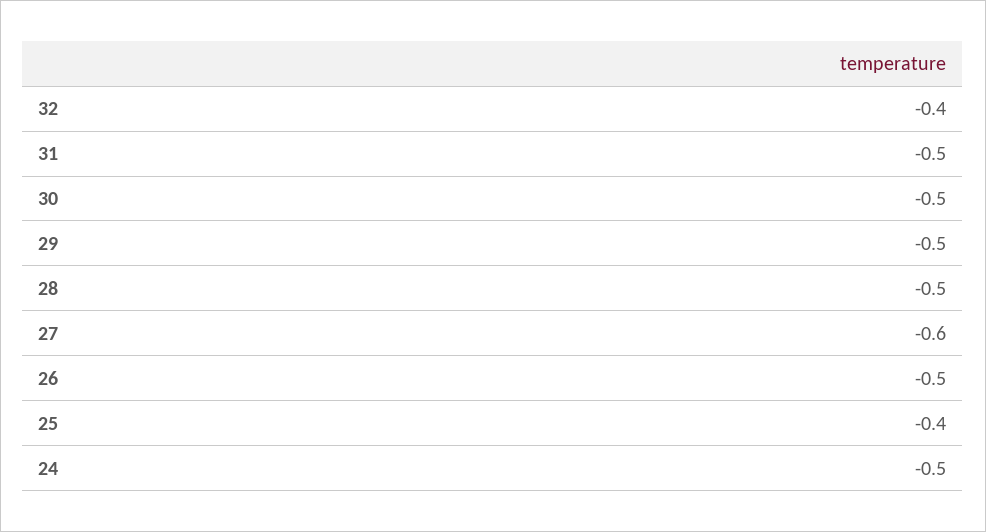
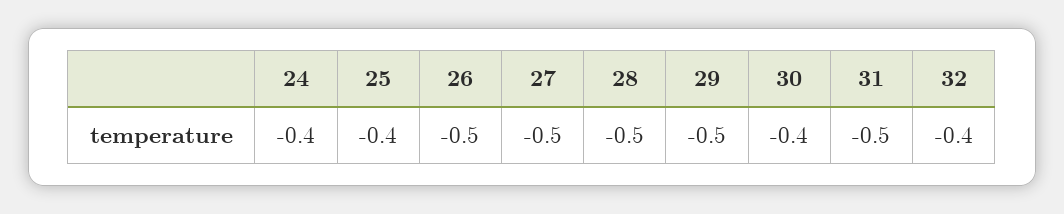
30: -0.5 -> -0.4
27: -0.6 -> -0.5
24: -0.5 -> -0.4

